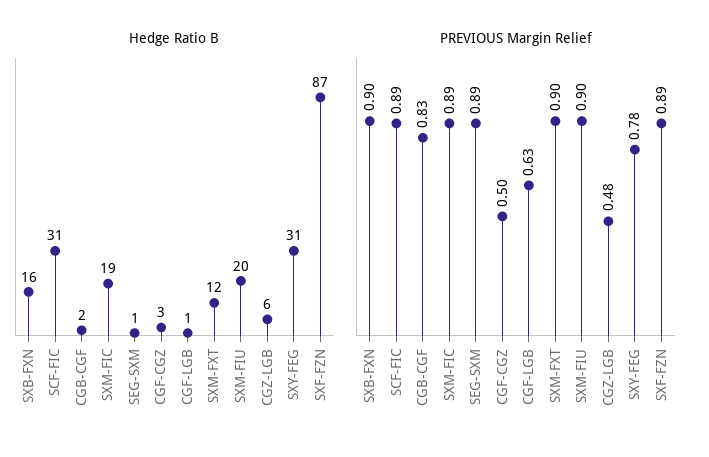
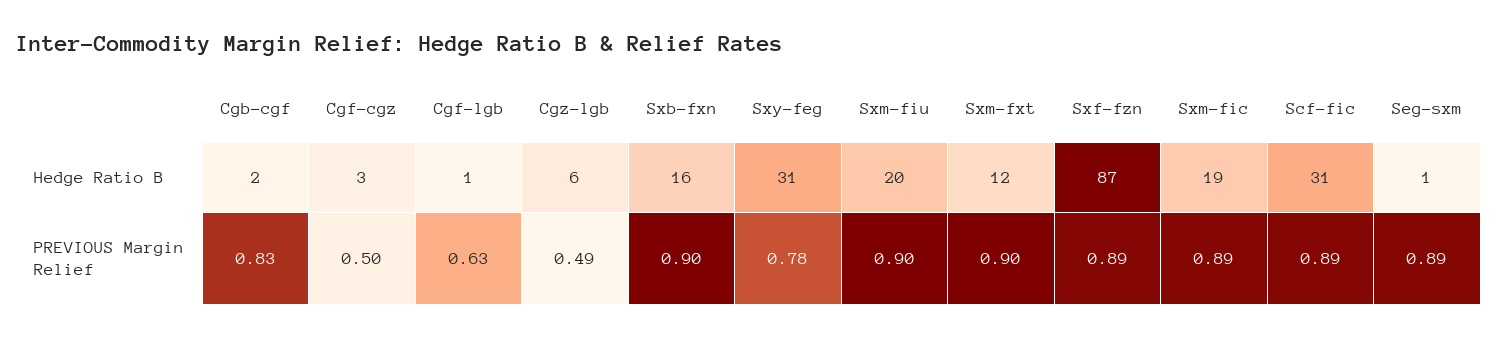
PREVIOUS Margin Relief, CGZ-LGB: 0.48 -> 0.49

